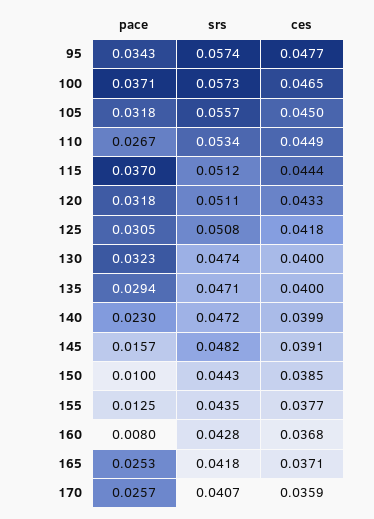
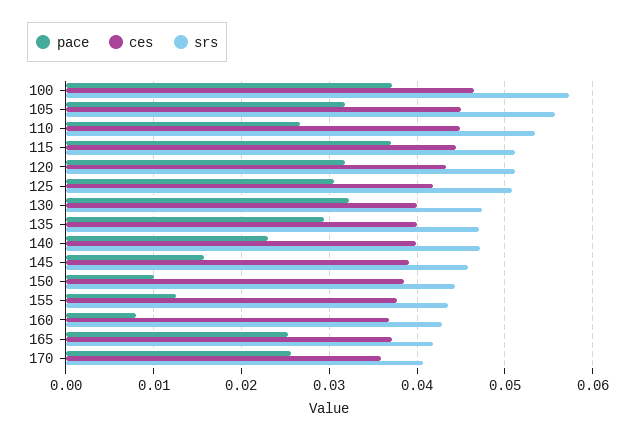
pace, 95: 0.0343 -> none
srs, 95: 0.0574 -> none
ces, 95: 0.0477 -> none
srs, 145: 0.0482 -> 0.046

